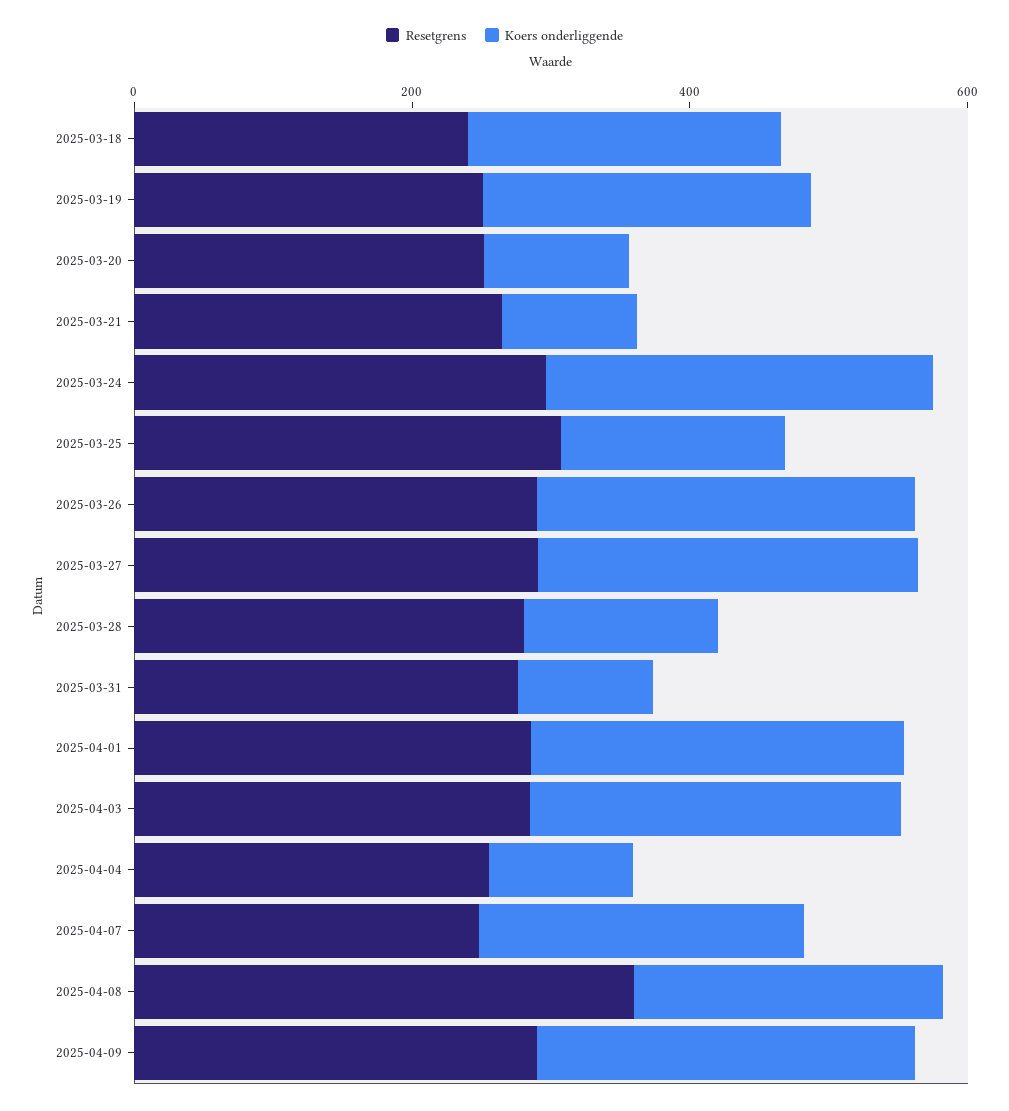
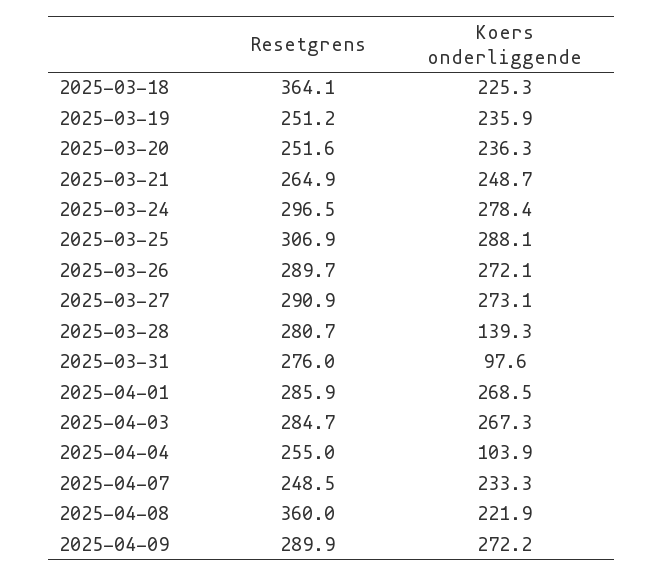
Resetgrens, 2025-03-18: 250 -> 364.1
Koers onderliggende, 2025-03-20: 100 -> 236.3
Koers onderliggende, 2025-03-21: 100 -> 248.7
Koers onderliggende, 2025-03-25: 150 -> 288.1

